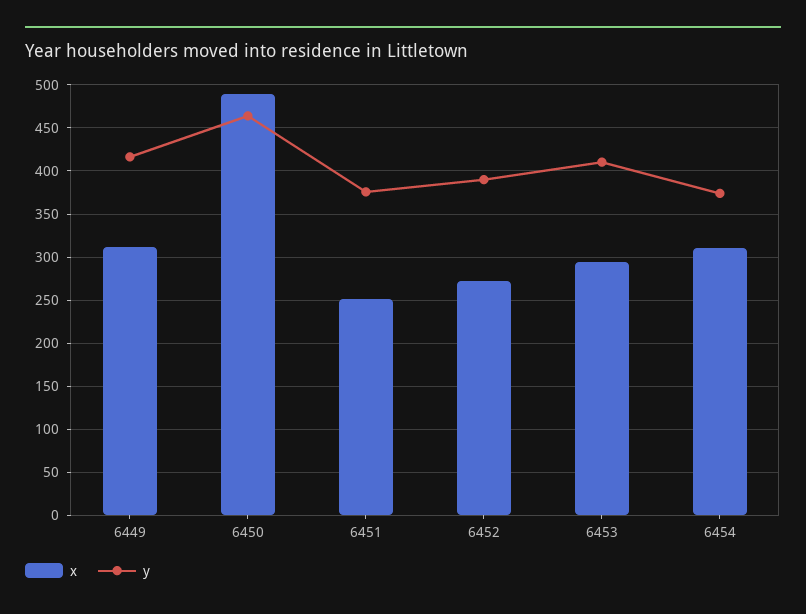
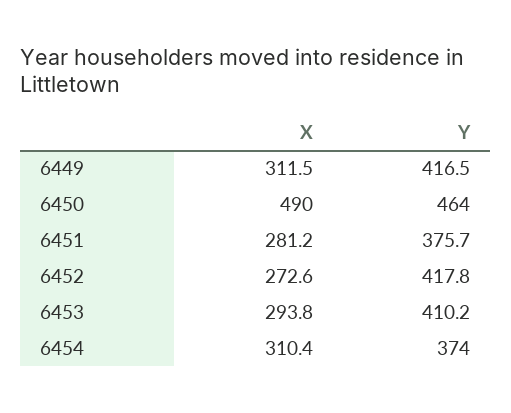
x, 6451: 250 -> 281.2
y, 6452: 390 -> 417.8

